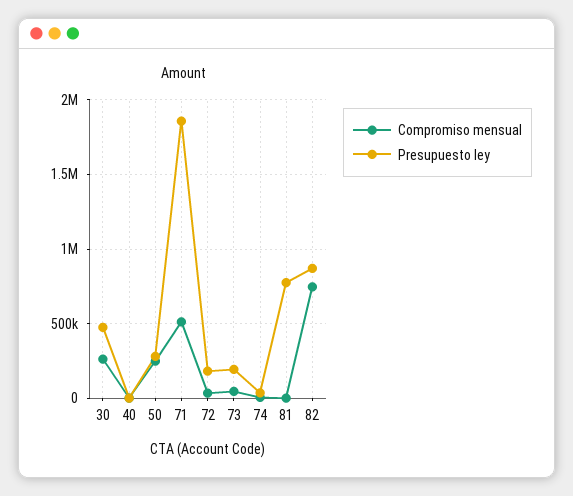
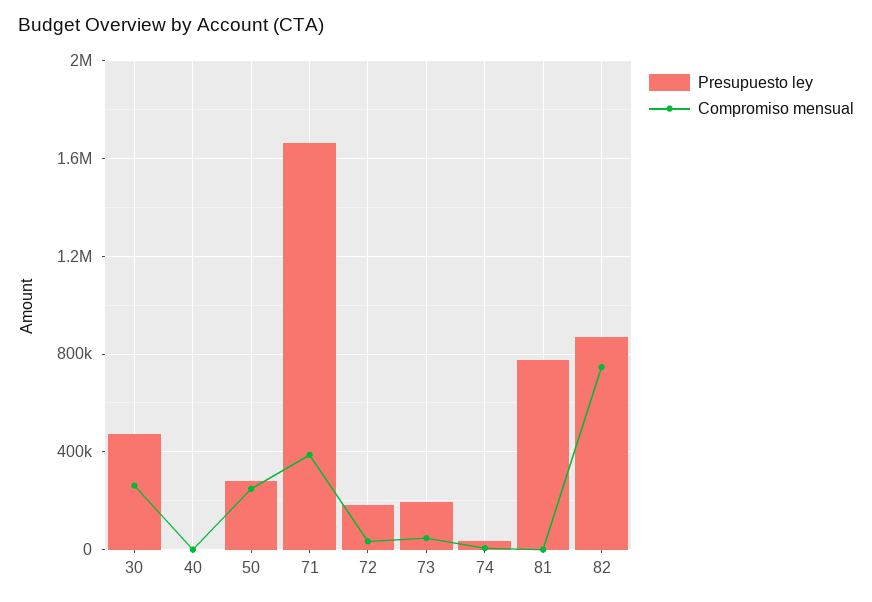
Compromiso mensual, 71: 500000 -> 400000
Presupuesto ley, 71: 1850000 -> 1650000

